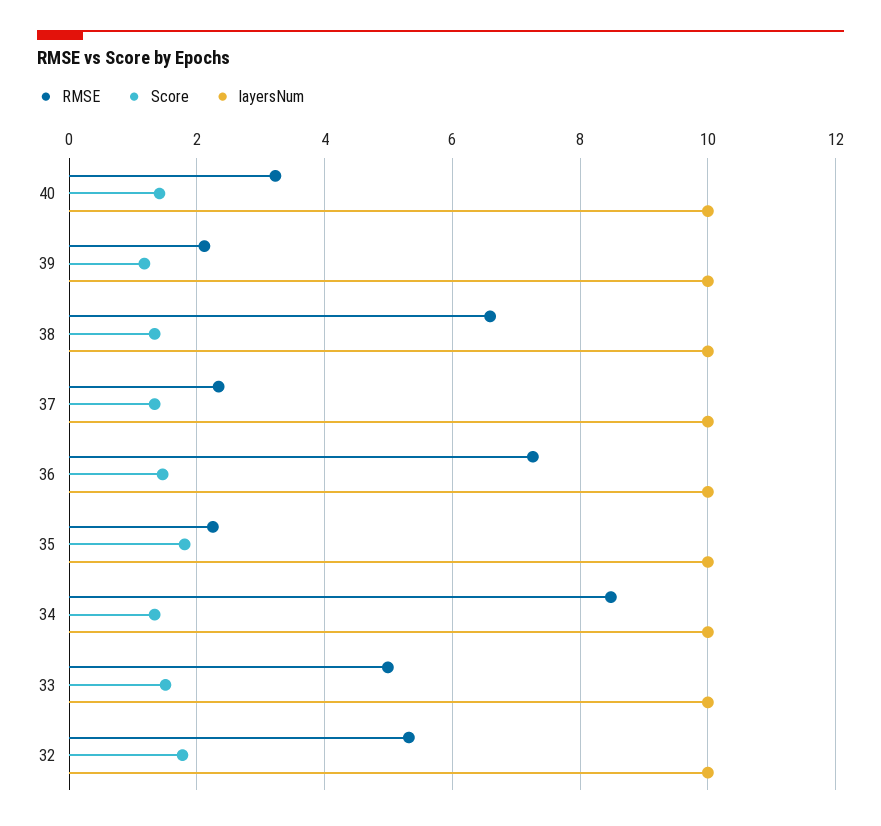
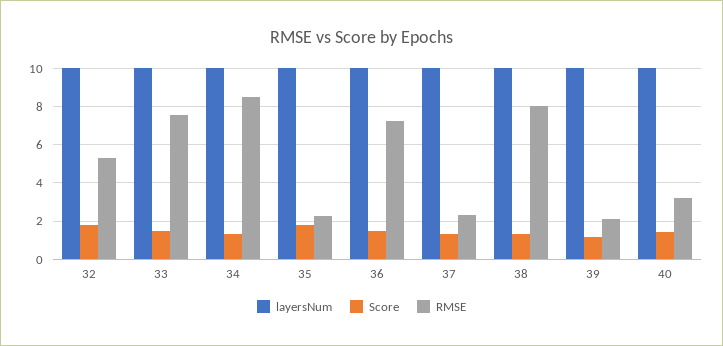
RMSE, 38: 6.6 -> 8
RMSE, 33: 5 -> 7.5

